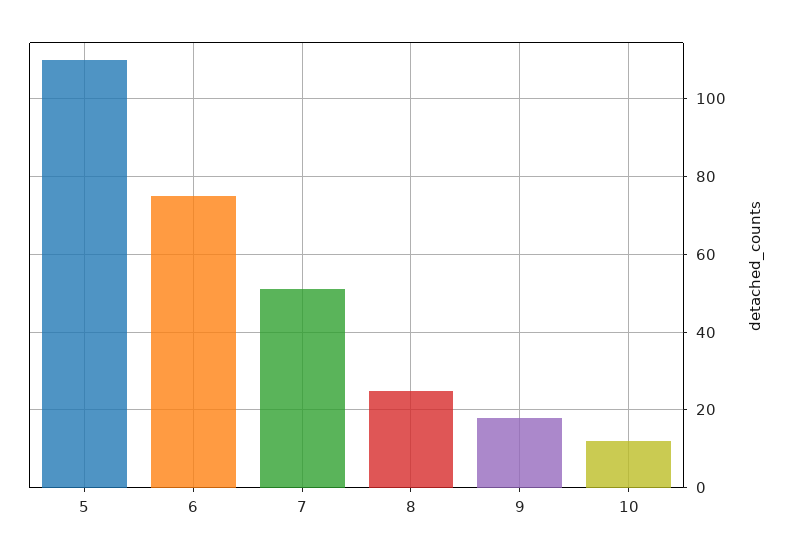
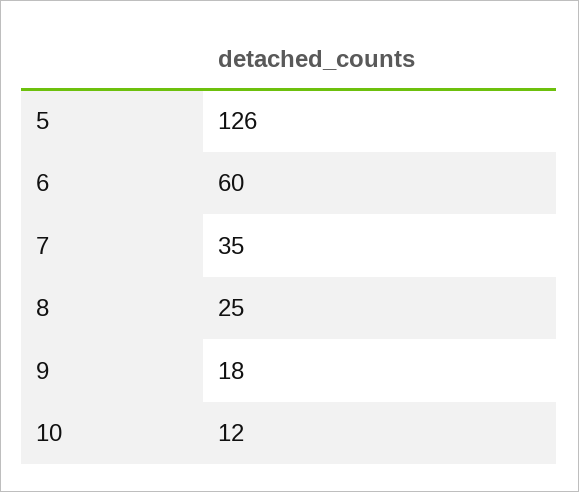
5: 110 -> 126
6: 75 -> 60
7: 50 -> 35

